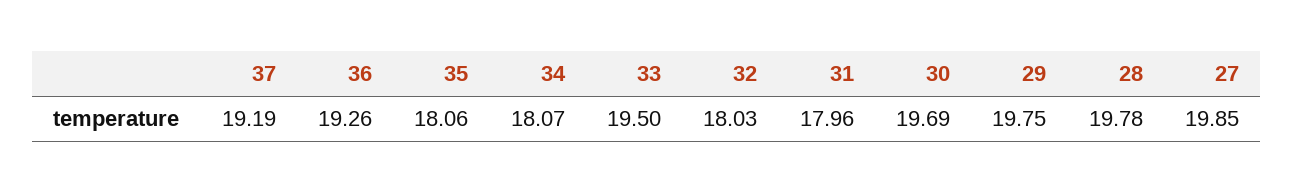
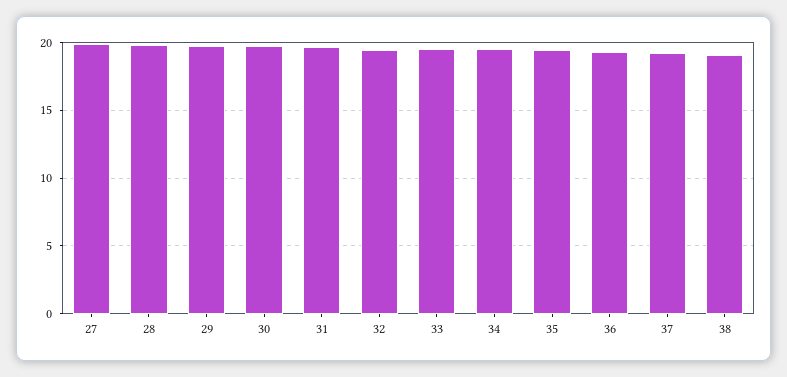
35: 18.06 -> 19.5
34: 18.07 -> 19.5
32: 18.03 -> 19.5
31: 17.96 -> 19.5
38: none -> 19

